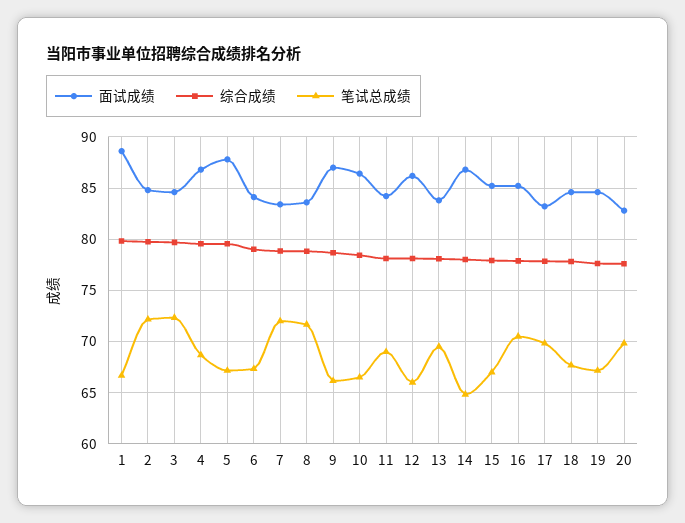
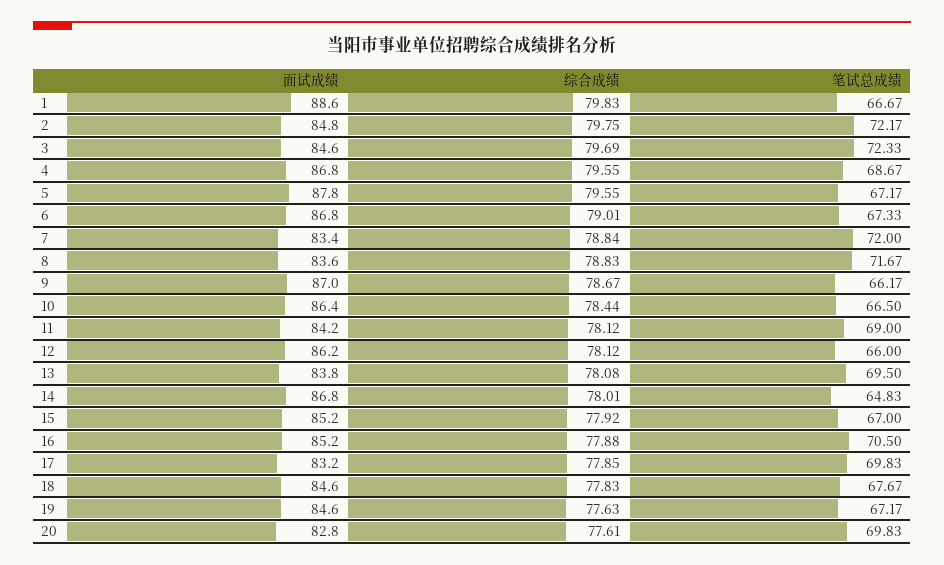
面试成绩, 6: 84 -> 86.8

